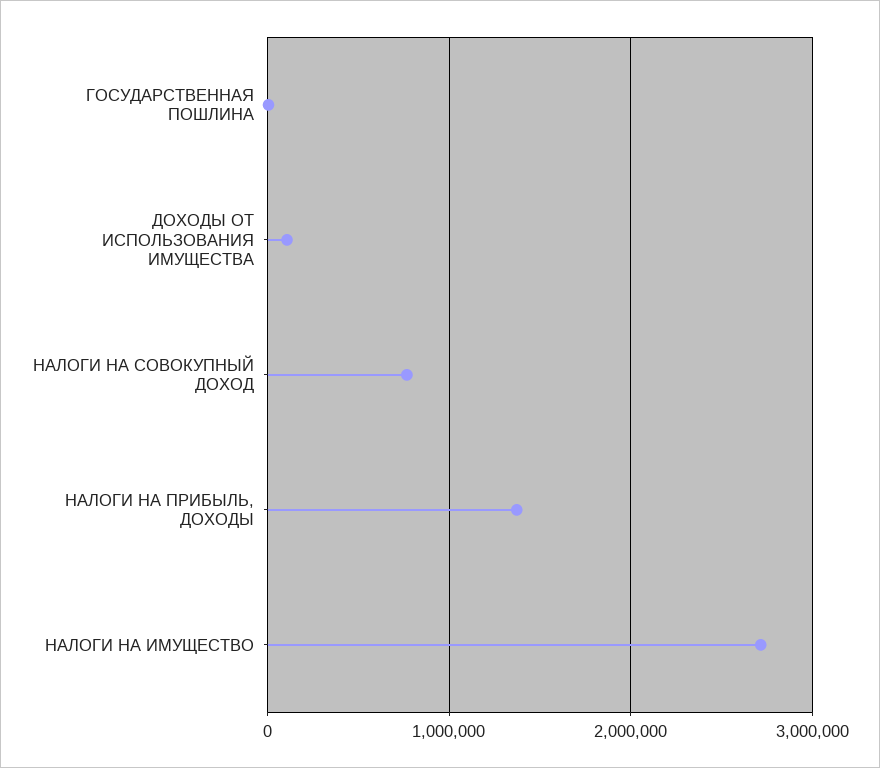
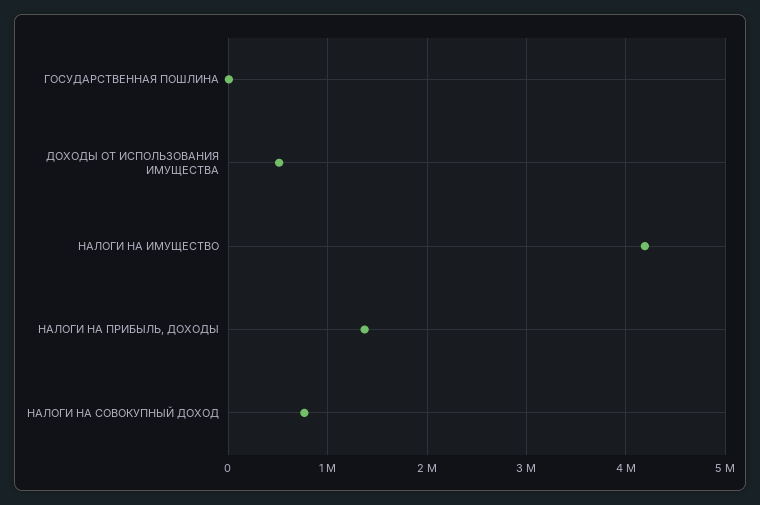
ДОХОДЫ ОТ ИСПОЛЬЗОВАНИЯ ИМУЩЕСТВА: 100000 -> 500000
НАЛОГИ НА ИМУЩЕСТВО: 2700000 -> 4200000

